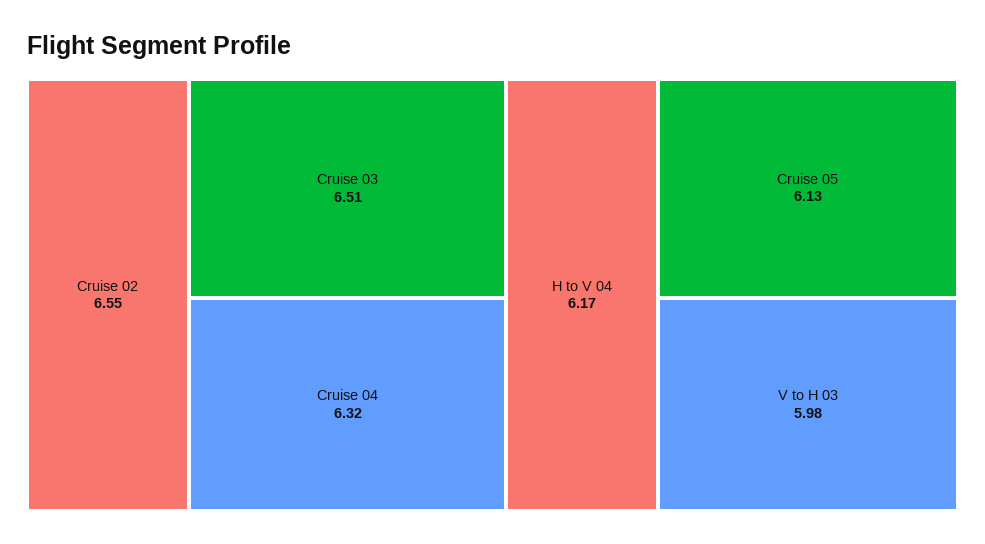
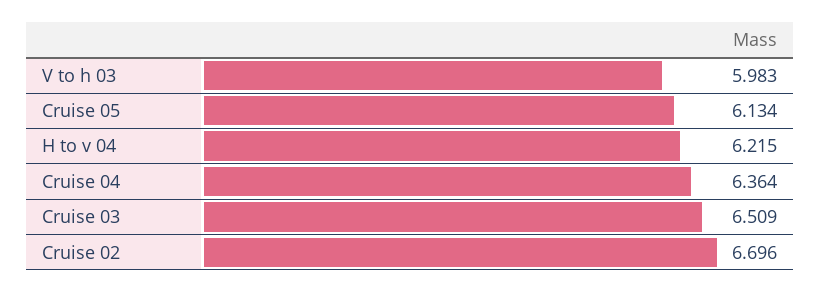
Cruise 02: 6.55 -> 6.696
Cruise 04: 6.32 -> 6.364
H to V 04: 6.17 -> 6.215

